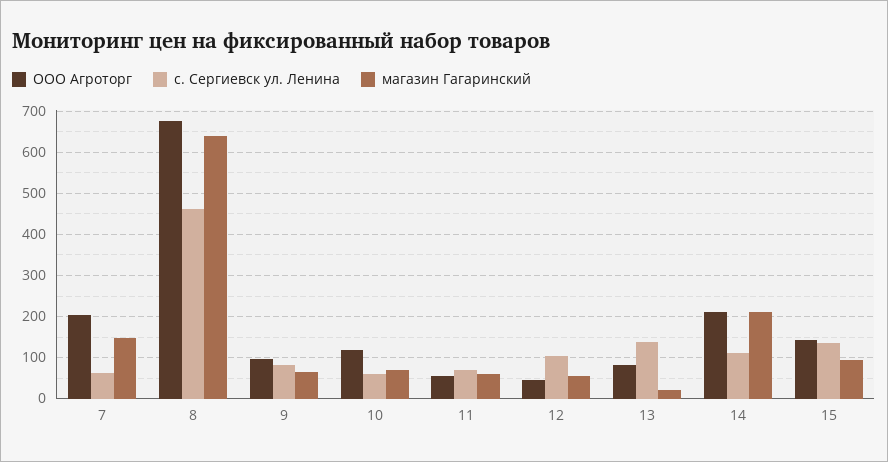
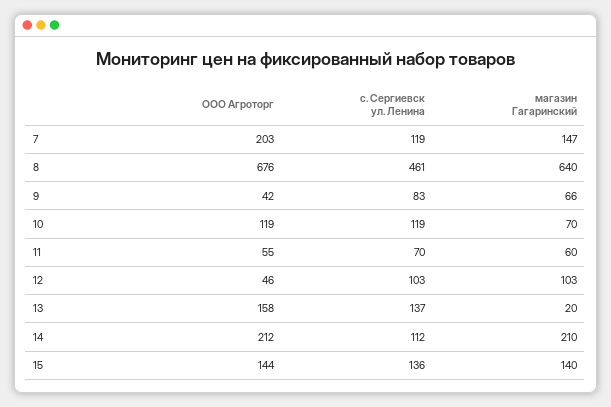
с. Сергиевск ул. Ленина, 7: 60 -> 119
ООО Агроторг, 9: 100 -> 42
с. Сергиевск ул. Ленина, 10: 60 -> 119
магазин Гагаринский, 12: 60 -> 103
ООО Агроторг, 13: 80 -> 158
магазин Гагаринский, 15: 100 -> 140

